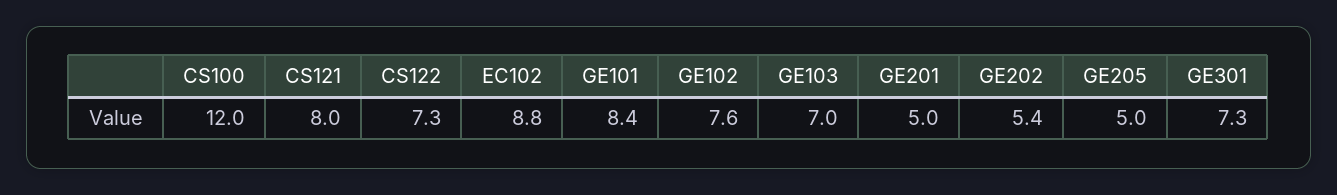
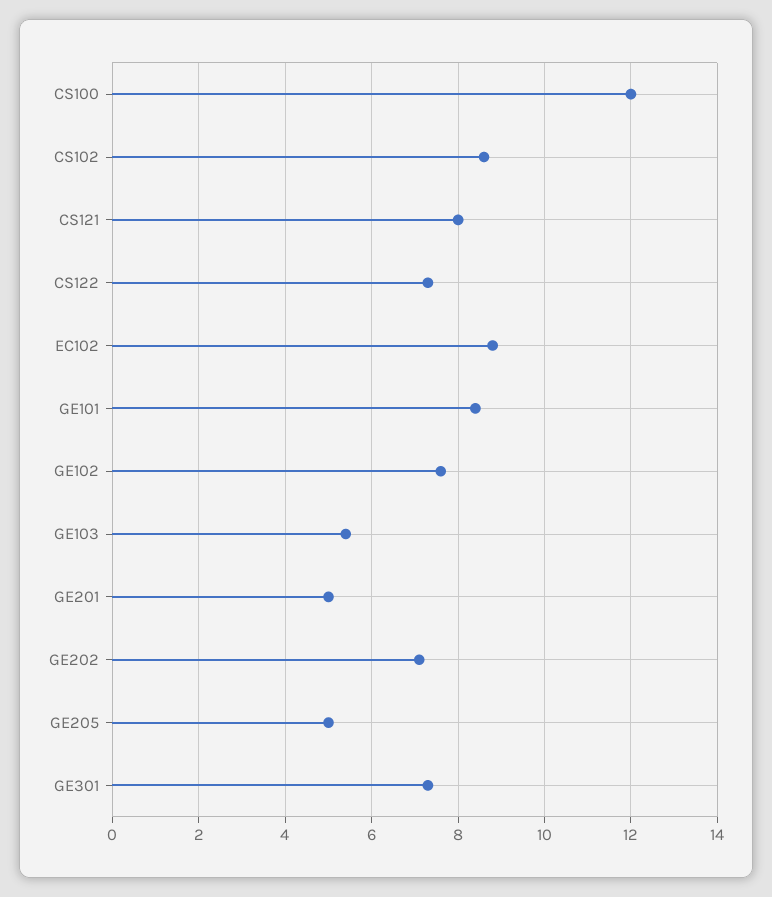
GE103: 7 -> 5.5
GE202: 5.4 -> 7
CS102: none -> 8.5

